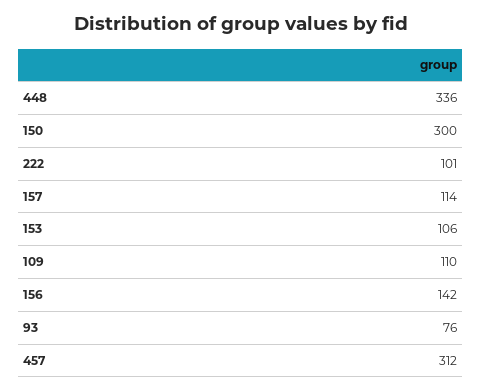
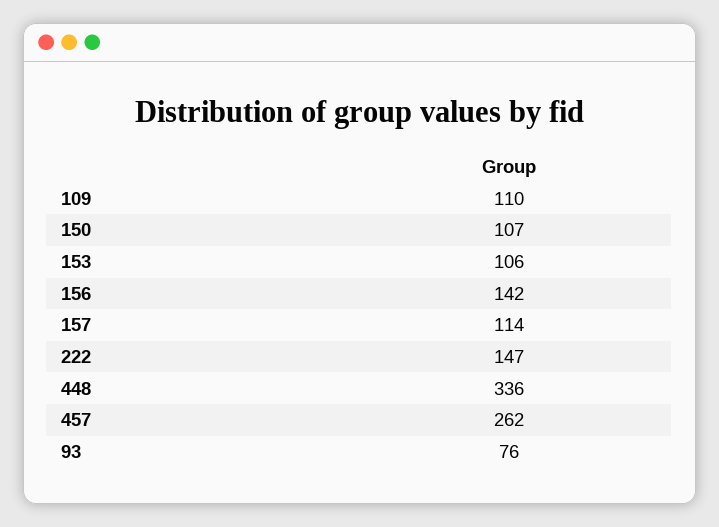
150: 300 -> 107
222: 101 -> 147
457: 312 -> 262

